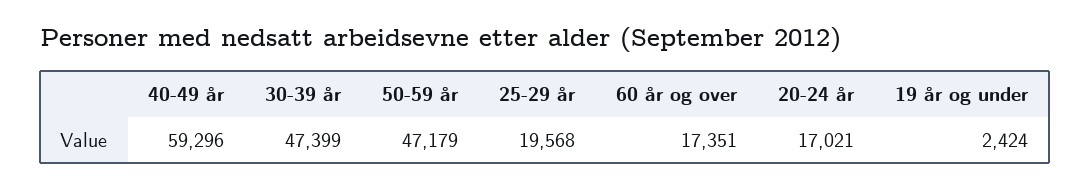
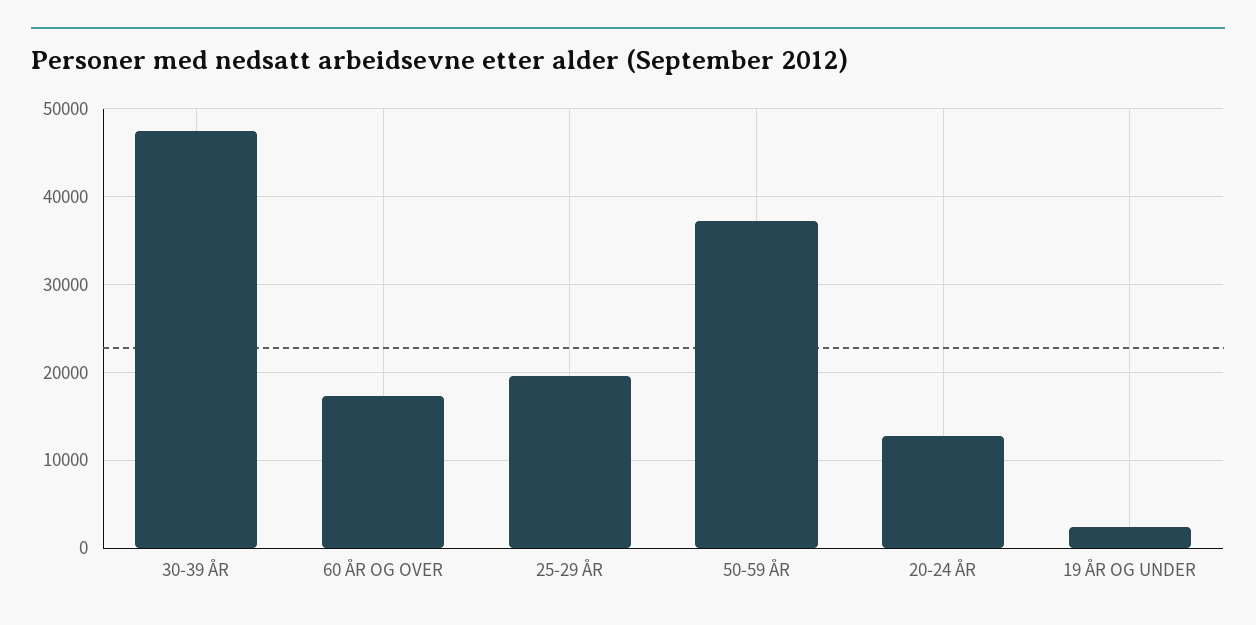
40-49 år: 59296 -> none
50-59 år: 47179 -> 37000
20-24 år: 17021 -> 13000

